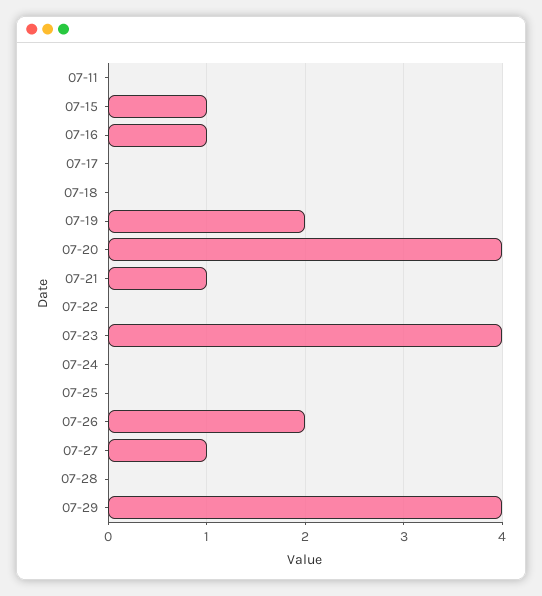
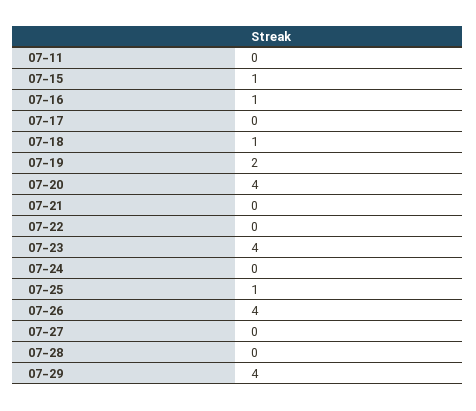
07-18: 0 -> 1
07-21: 1 -> 0
07-25: 0 -> 1
07-26: 2 -> 4
07-27: 1 -> 0

